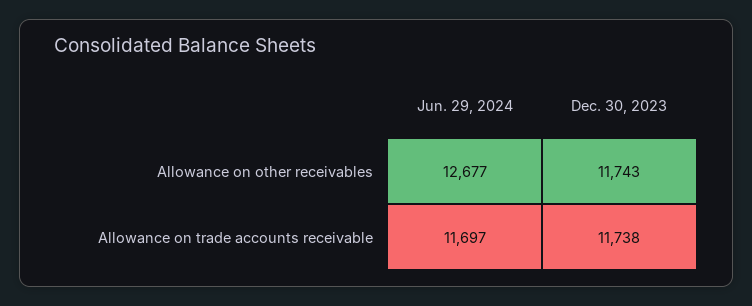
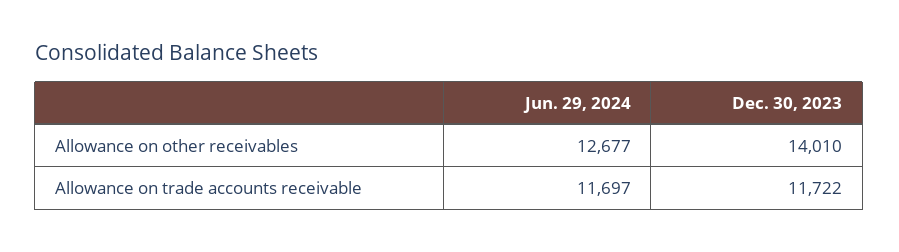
Dec. 30, 2023, Allowance on other receivables: 11743 -> 14010
Dec. 30, 2023, Allowance on trade accounts receivable: 11738 -> 11722

